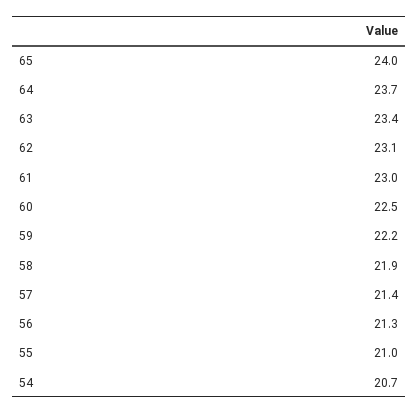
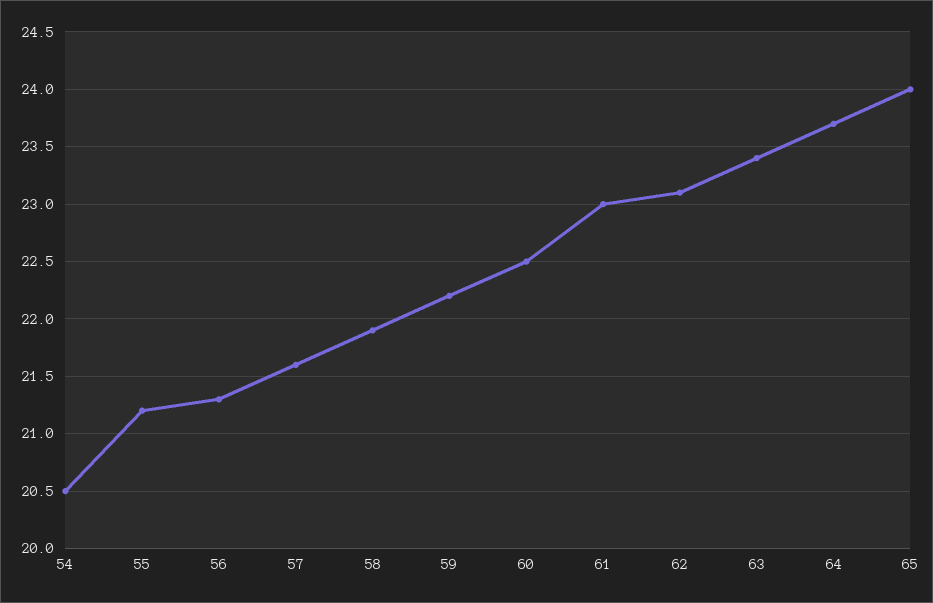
57: 21.4 -> 21.6
55: 21 -> 21.2
54: 20.7 -> 20.5

